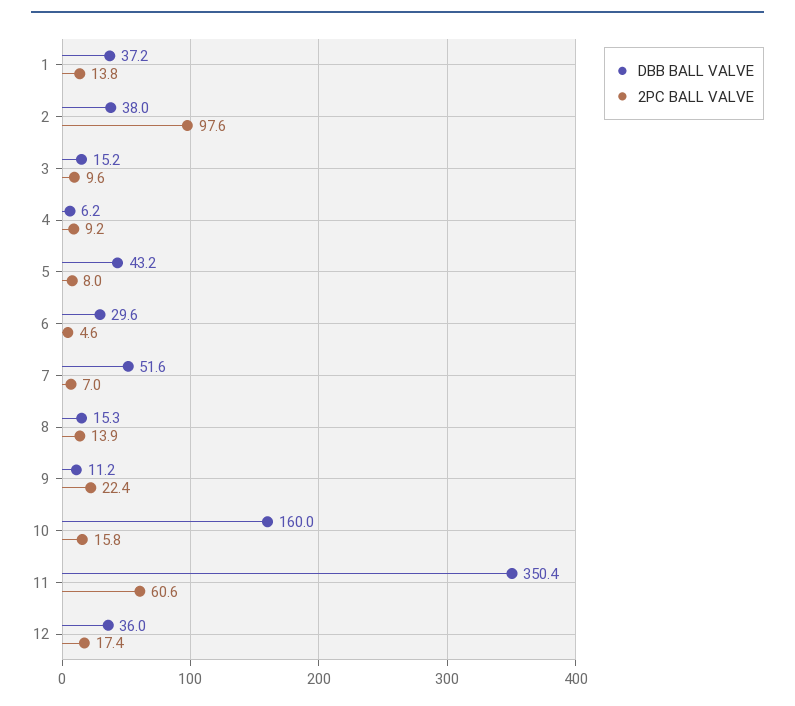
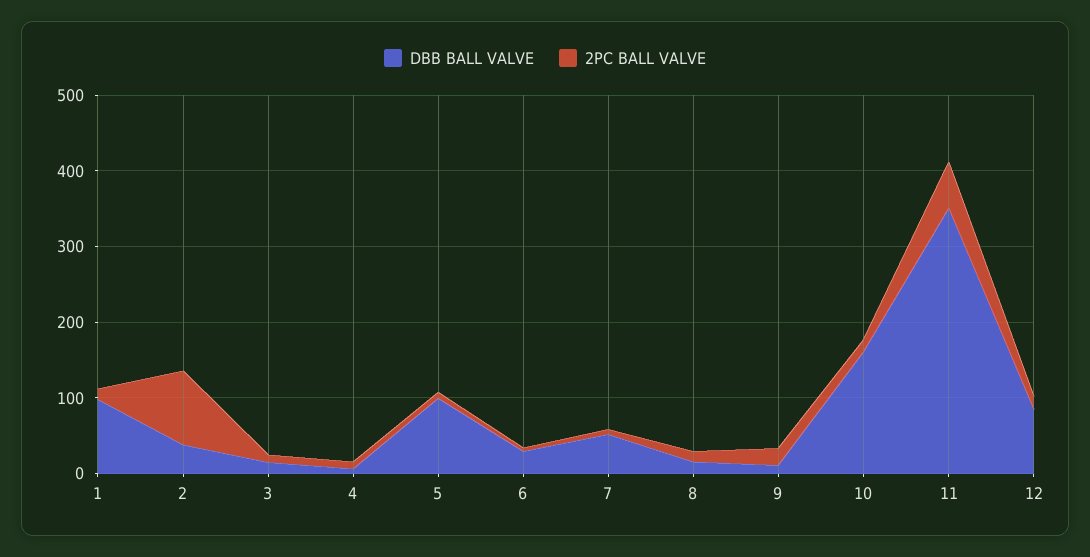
DBB BALL VALVE, 1: 37.2 -> 100
DBB BALL VALVE, 5: 43.2 -> 100
DBB BALL VALVE, 12: 36 -> 80

